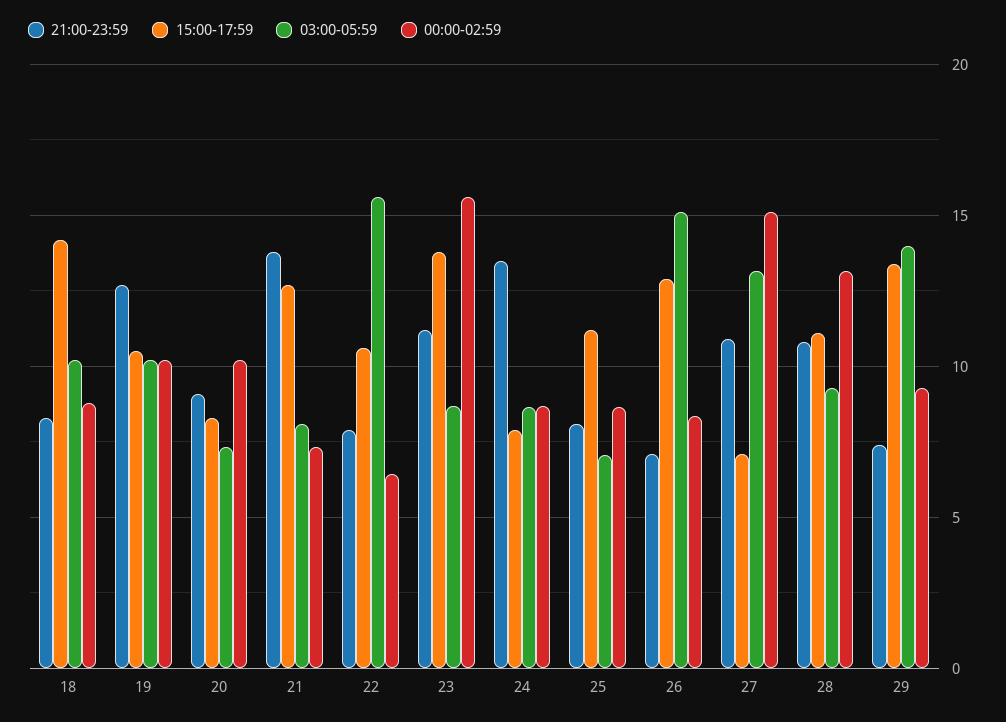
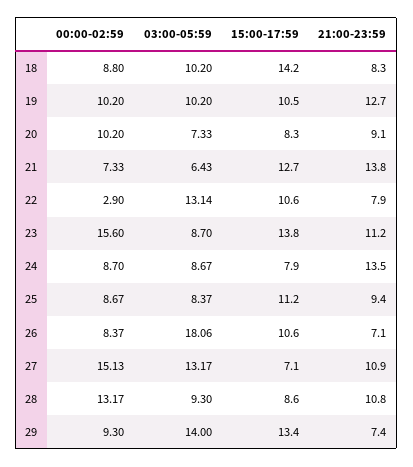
03:00-05:59, 21: 8 -> 6.43
03:00-05:59, 22: 15.5 -> 13.14
00:00-02:59, 22: 6.5 -> 2.9
21:00-23:59, 25: 8 -> 9.4
03:00-05:59, 25: 7 -> 8.37
15:00-17:59, 26: 13 -> 10.6
03:00-05:59, 26: 15 -> 18.06
15:00-17:59, 28: 11 -> 8.6

